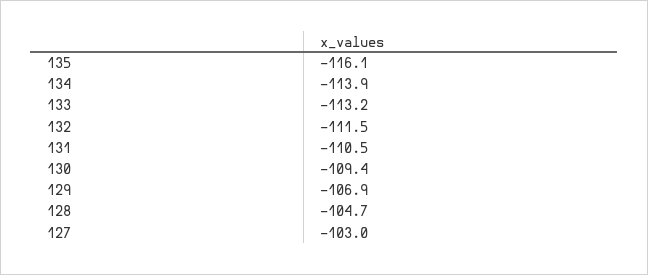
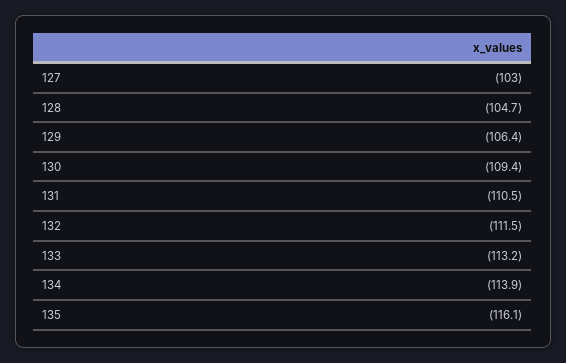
129: -106.9 -> -106.4

